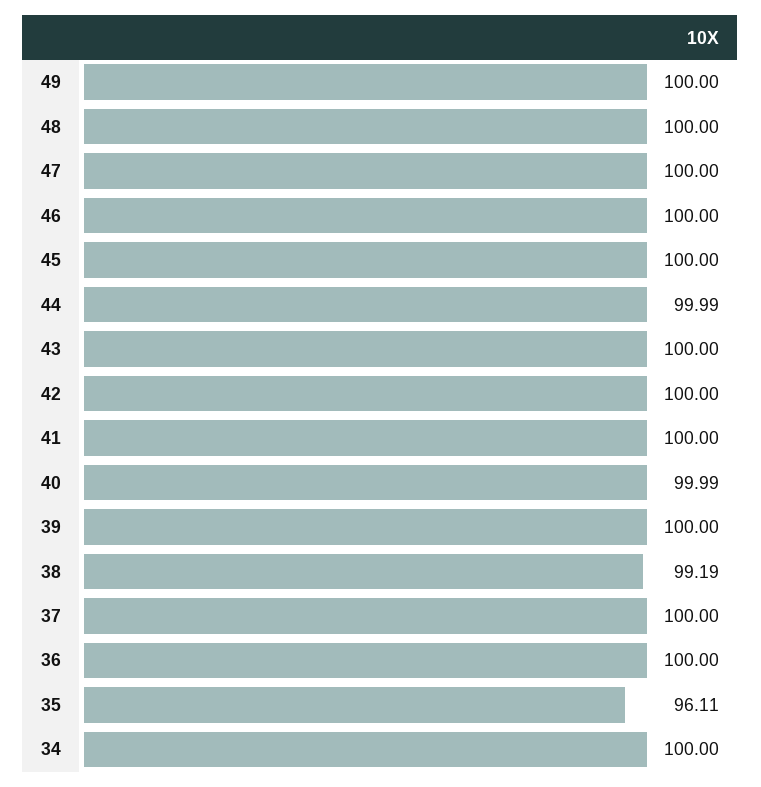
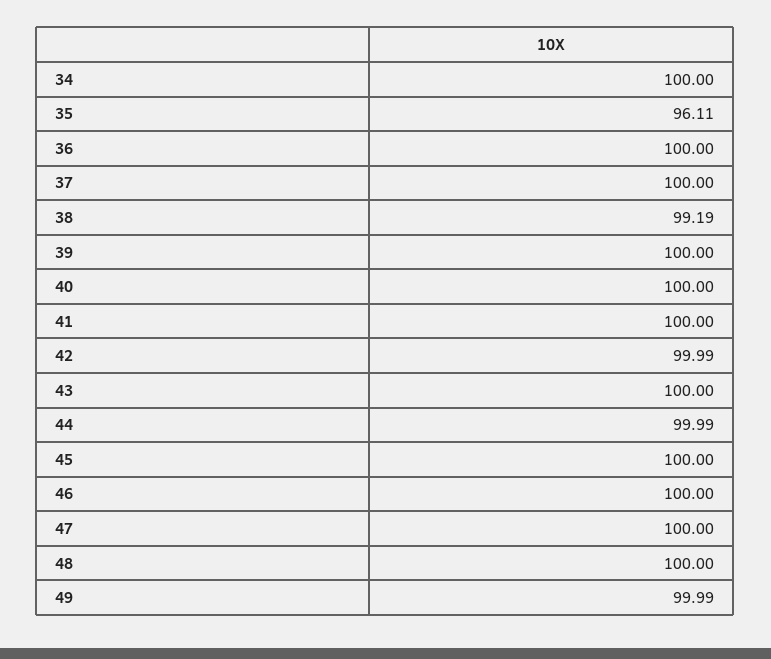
49: 100 -> 99.99
42: 100 -> 99.99
40: 99.99 -> 100

